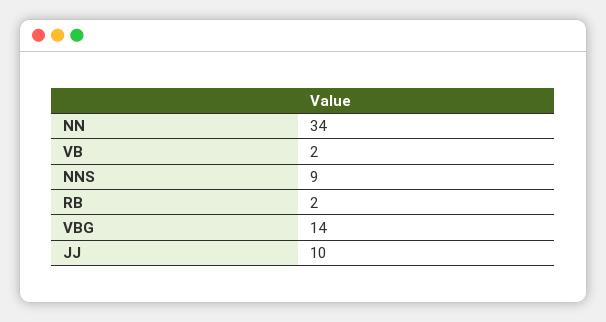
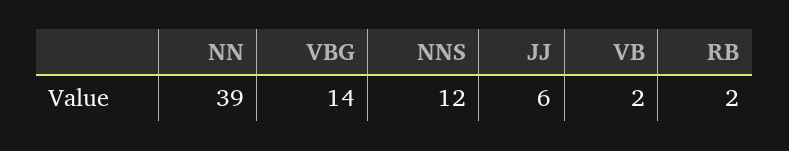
NN: 34 -> 39
NNS: 9 -> 12
JJ: 10 -> 6

